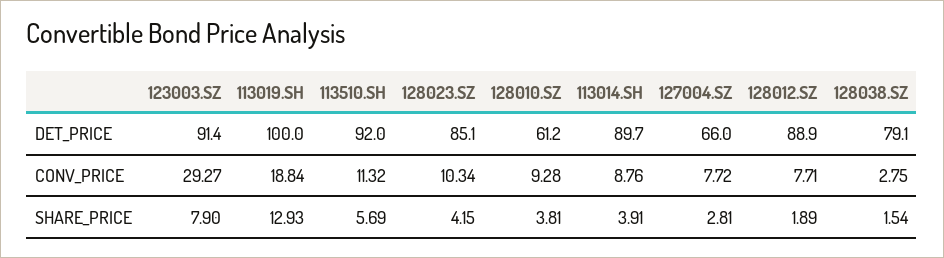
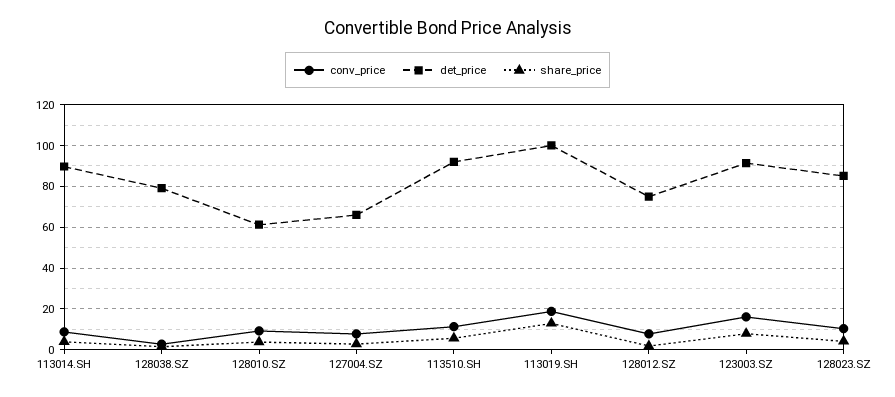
DET_PRICE, 128012.SZ: 88.9 -> 75
CONV_PRICE, 123003.SZ: 29.27 -> 15

